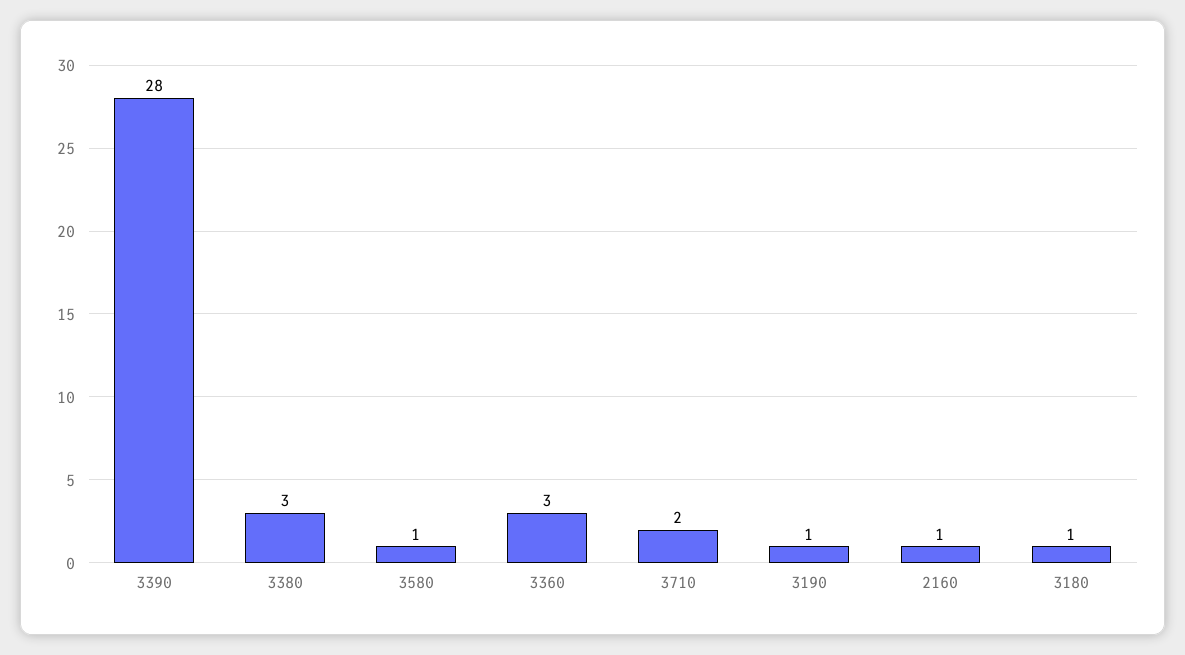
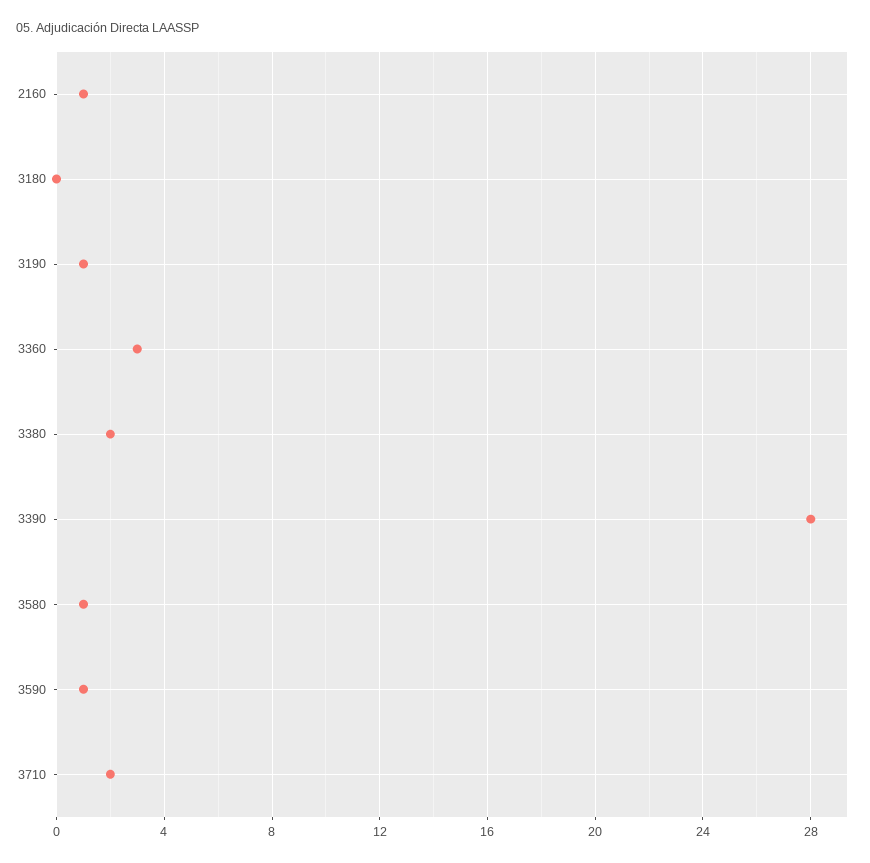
3380: 3 -> 2
3180: 1 -> 0
3590: none -> 1

